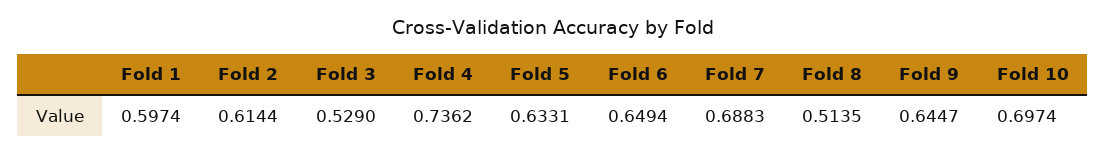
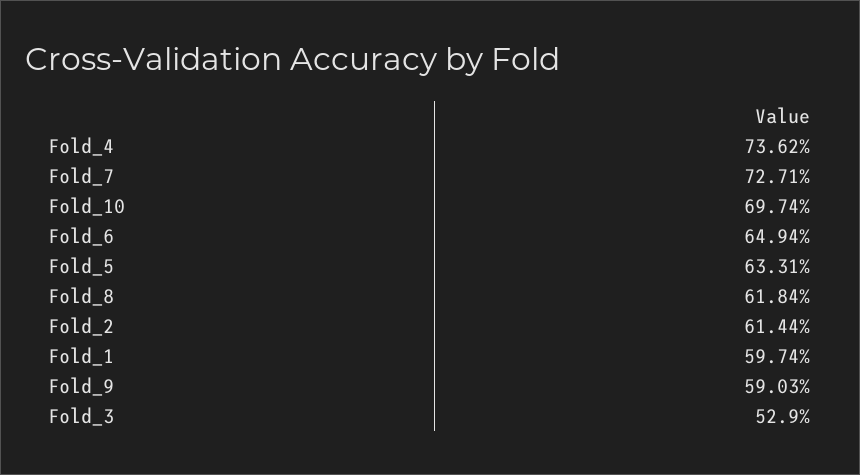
Fold 7: 0.6883 -> 0.7271
Fold 8: 0.5135 -> 0.6184
Fold 9: 0.6447 -> 0.5903

